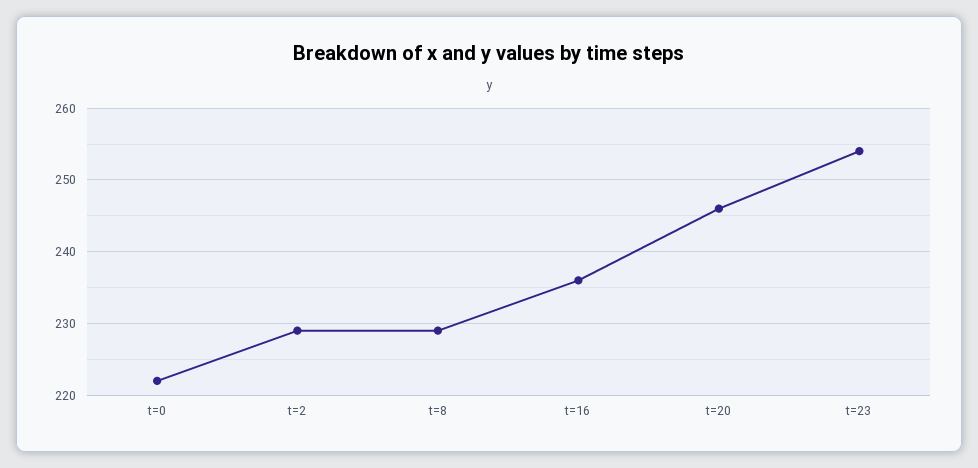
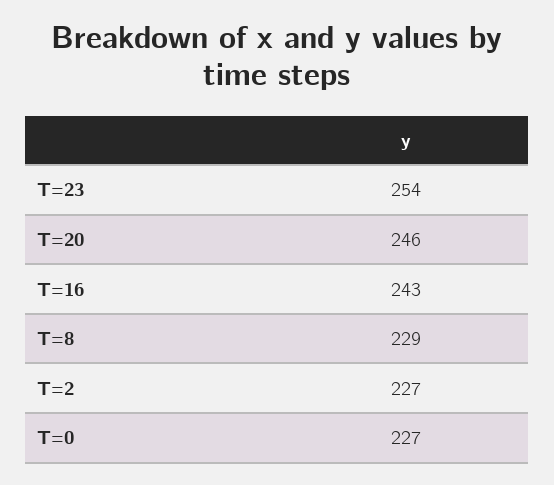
t=0: 222 -> 227
t=2: 229 -> 227
t=16: 236 -> 243

